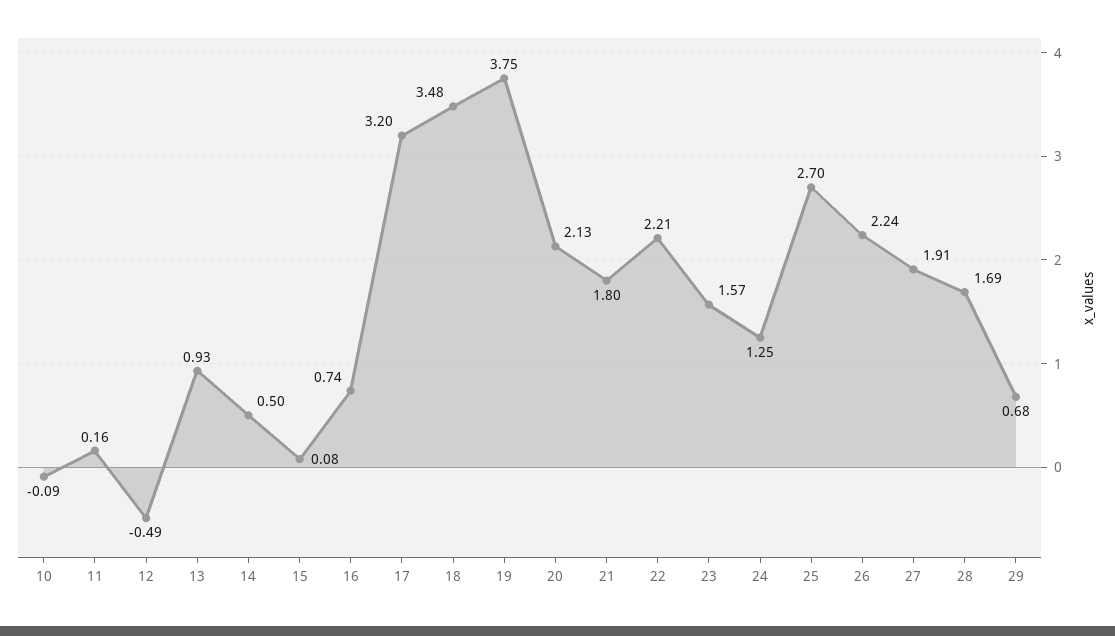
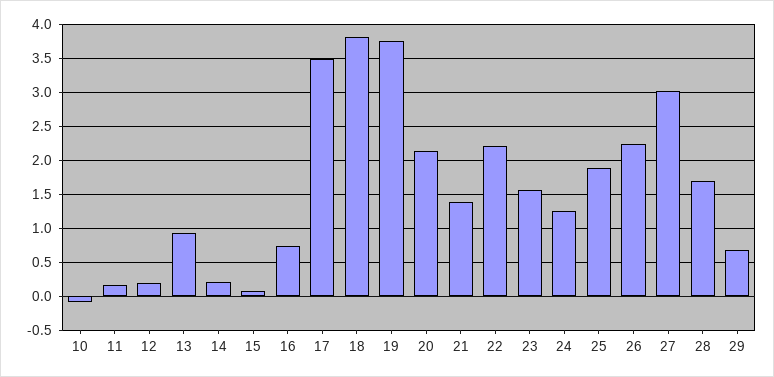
12: -0.49 -> 0.2
14: 0.5 -> 0.2
17: 3.2 -> 3.5
18: 3.48 -> 3.8
21: 1.8 -> 1.4
25: 2.7 -> 1.9
27: 1.91 -> 3

